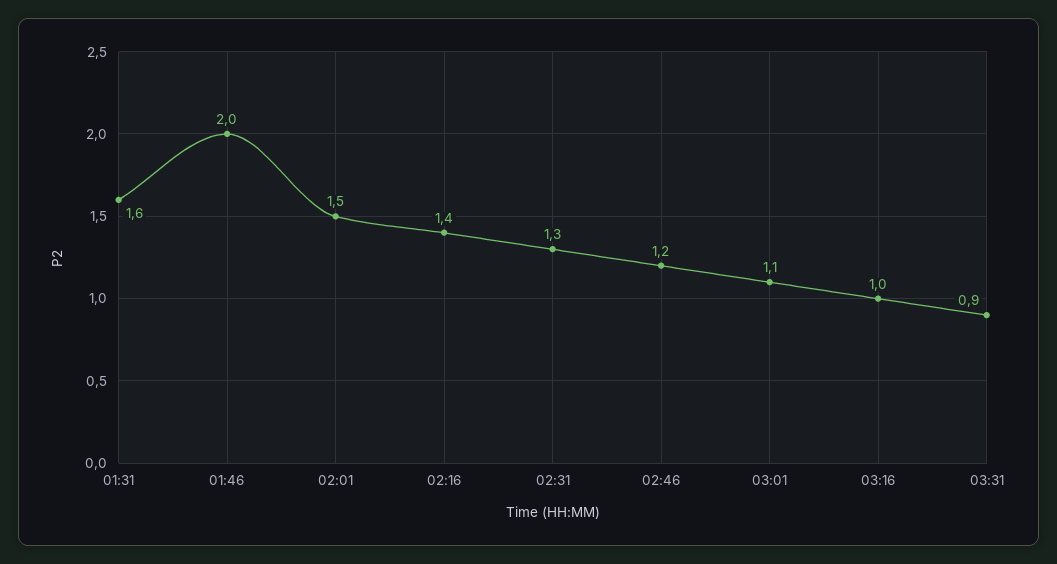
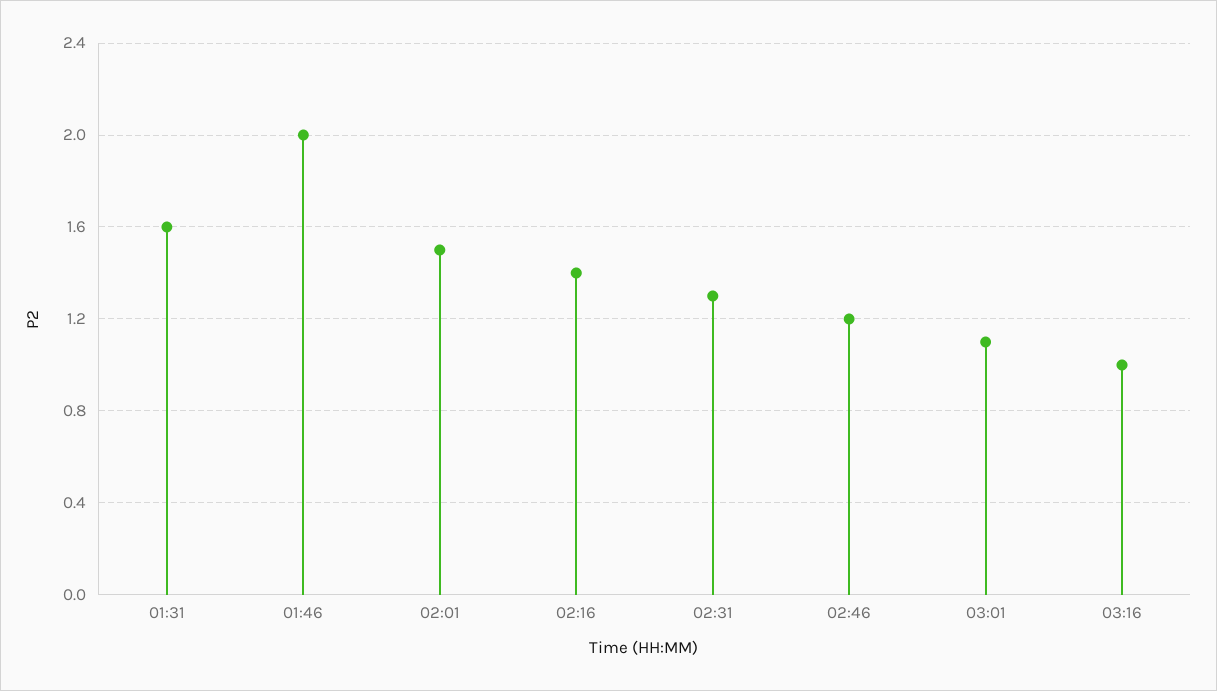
03:31: 0.9 -> none

